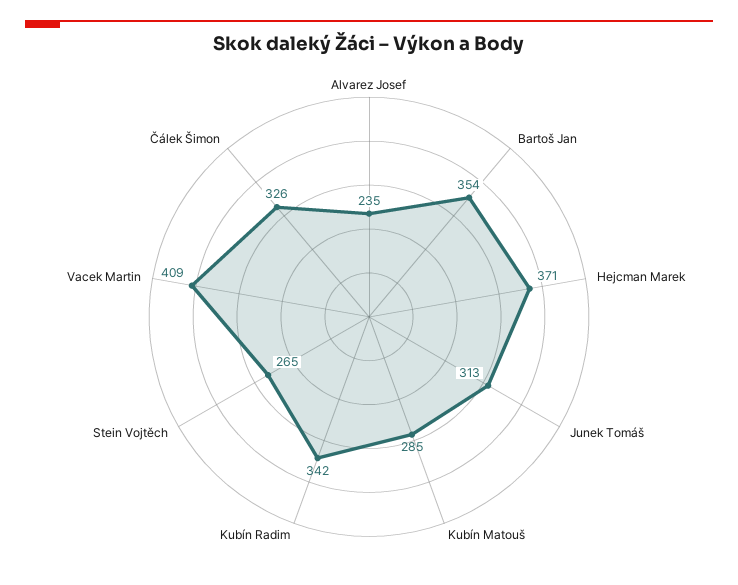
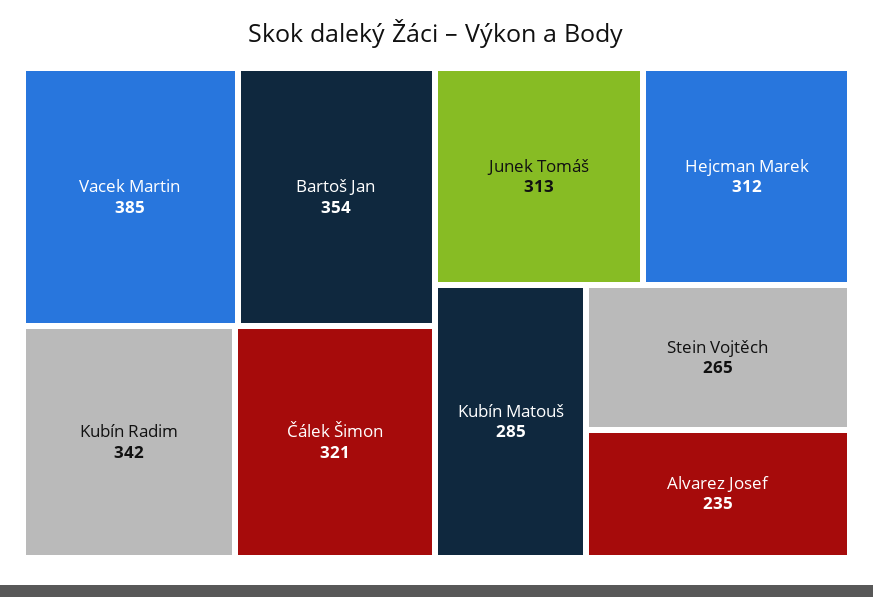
Hejcman Marek: 371 -> 312
Vacek Martin: 409 -> 385
Čálek Šimon: 326 -> 321

